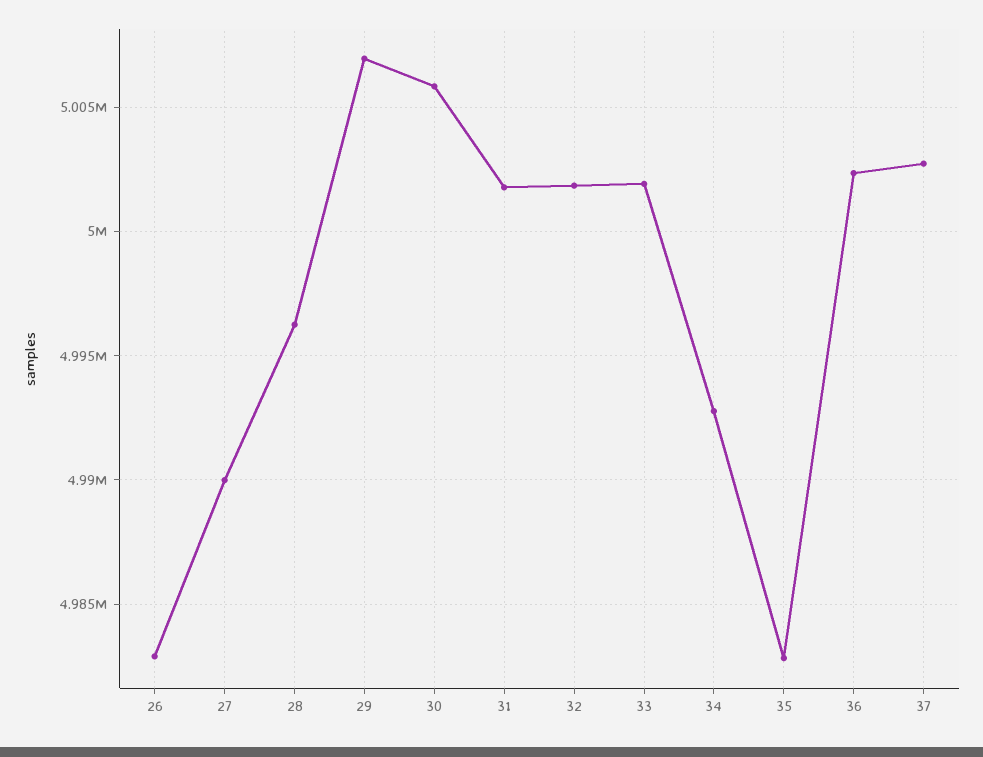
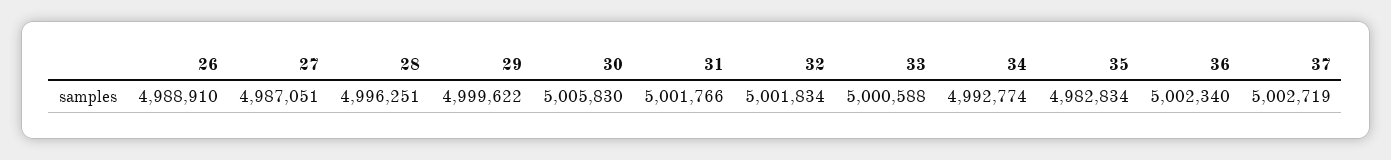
26: 4983000 -> 4988910
27: 4990000 -> 4987051
29: 5007000 -> 4999622
33: 5002000 -> 5000588

